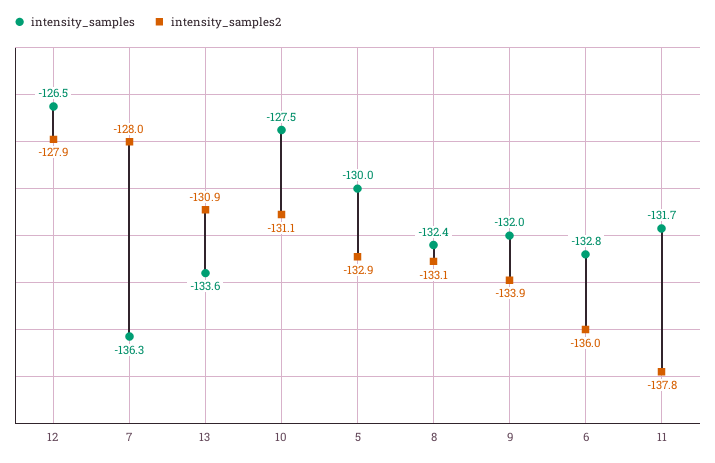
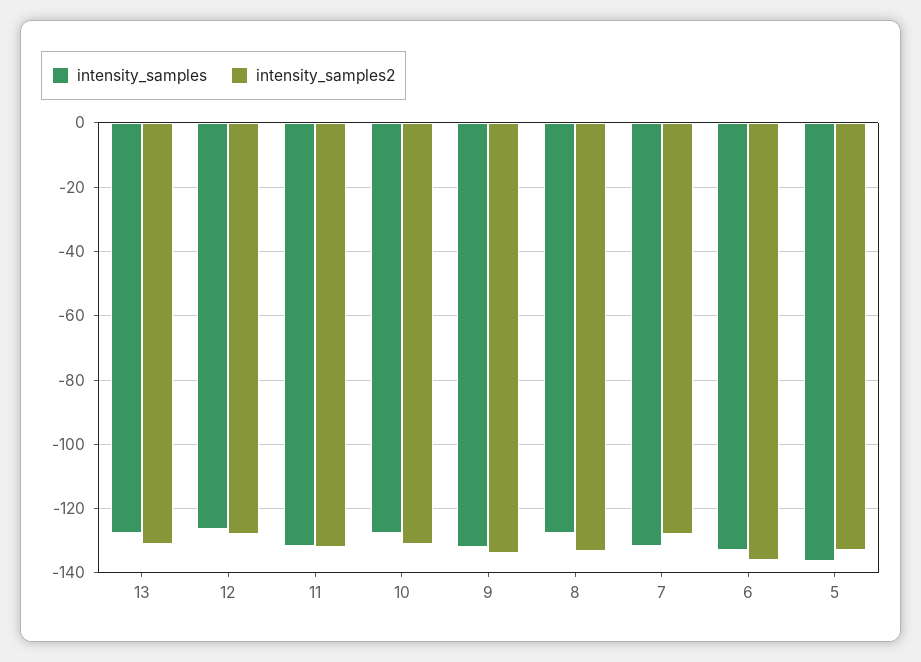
intensity_samples, 7: -136.3 -> -132
intensity_samples, 13: -133.6 -> -128
intensity_samples, 5: -130 -> -136
intensity_samples, 8: -132.4 -> -128
intensity_samples2, 11: -137.8 -> -132

